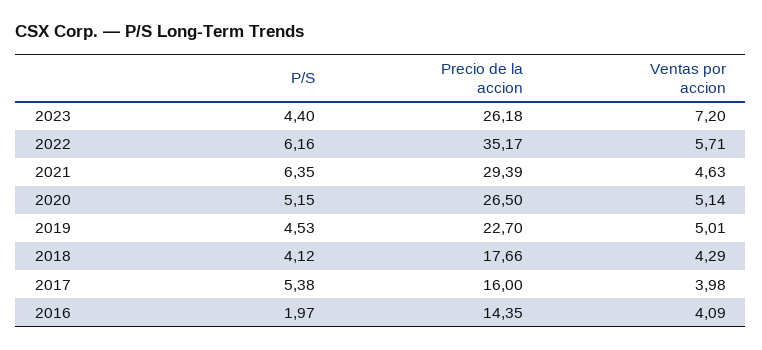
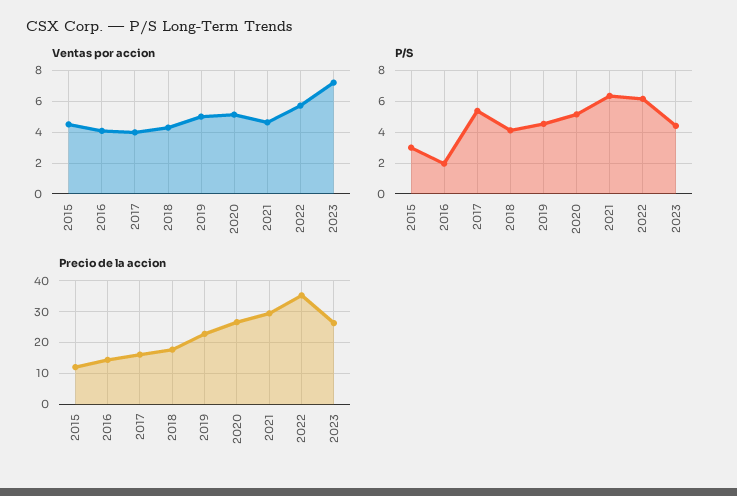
Ventas por accion, 2015: none -> 4.5
P/S, 2015: none -> 3
Precio de la accion, 2015: none -> 12

